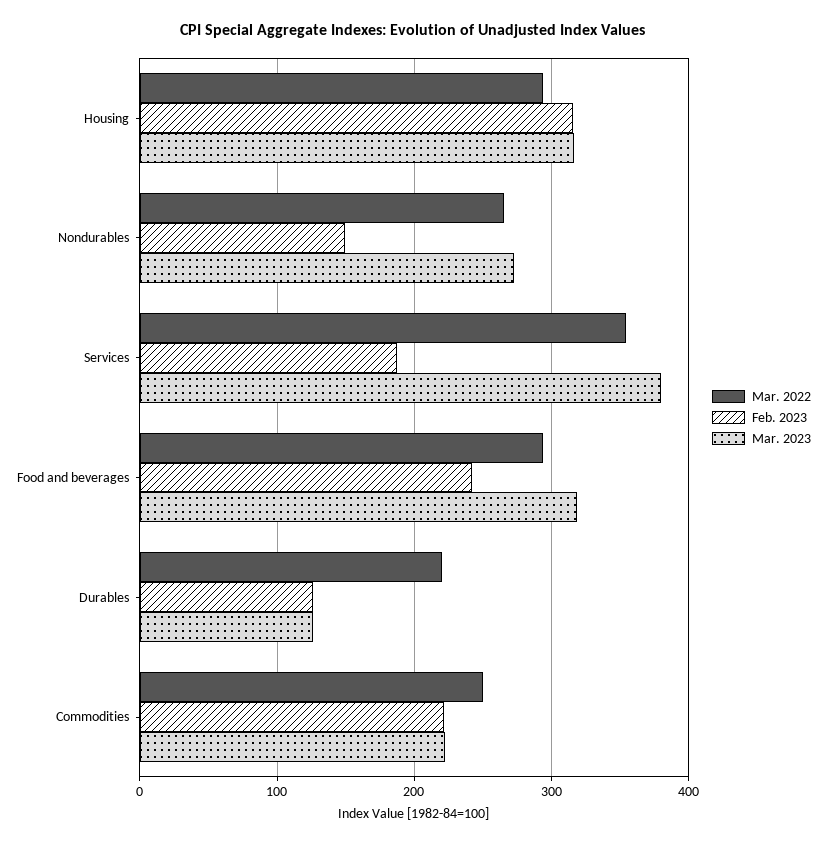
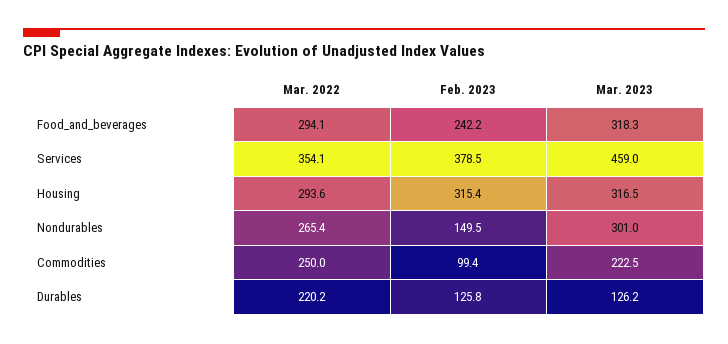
Mar. 2023, Nondurables: 270 -> 301
Feb. 2023, Services: 190 -> 378.5
Mar. 2023, Services: 380 -> 459
Feb. 2023, Commodities: 220 -> 99.4

